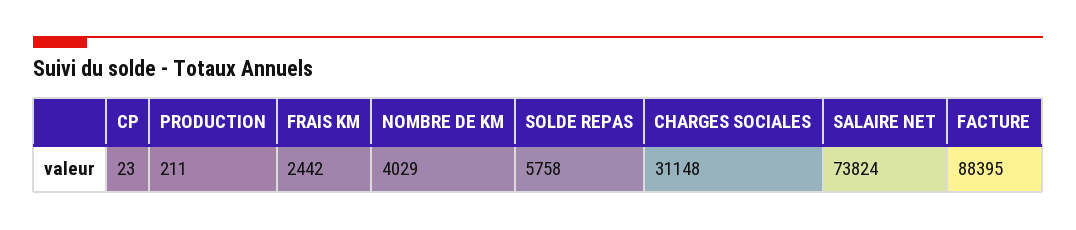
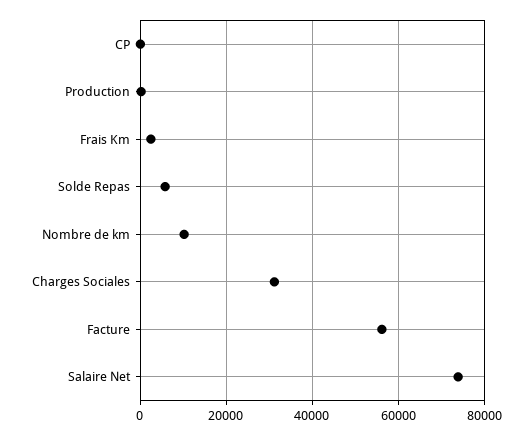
NOMBRE DE KM: 4029 -> 10000
FACTURE: 88395 -> 56000

